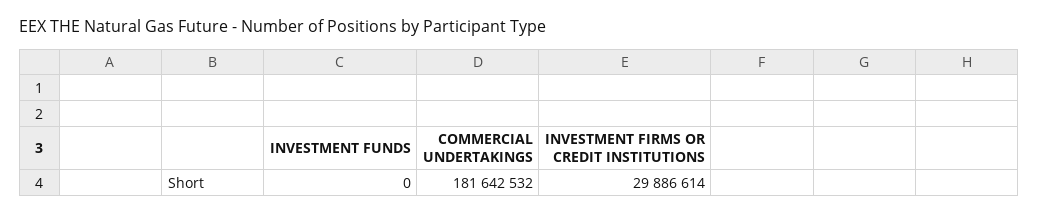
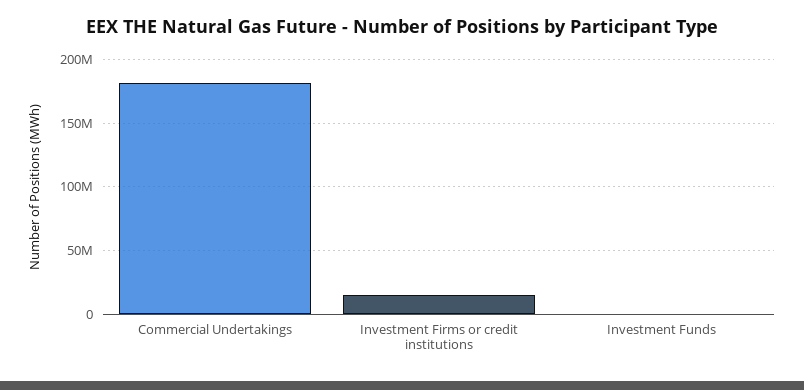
INVESTMENT FIRMS OR CREDIT INSTITUTIONS: 29886614 -> 15000000

